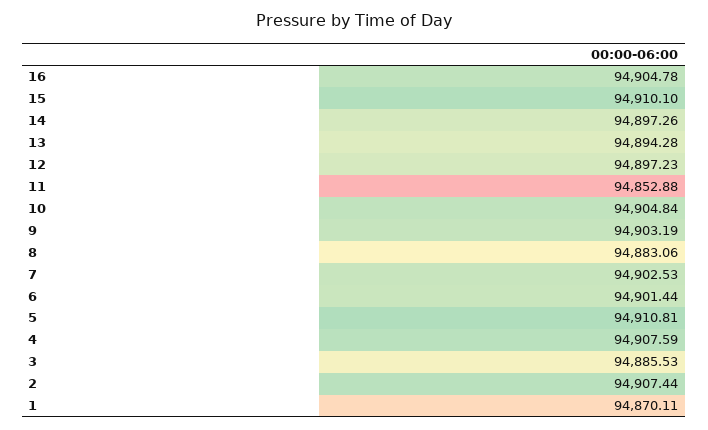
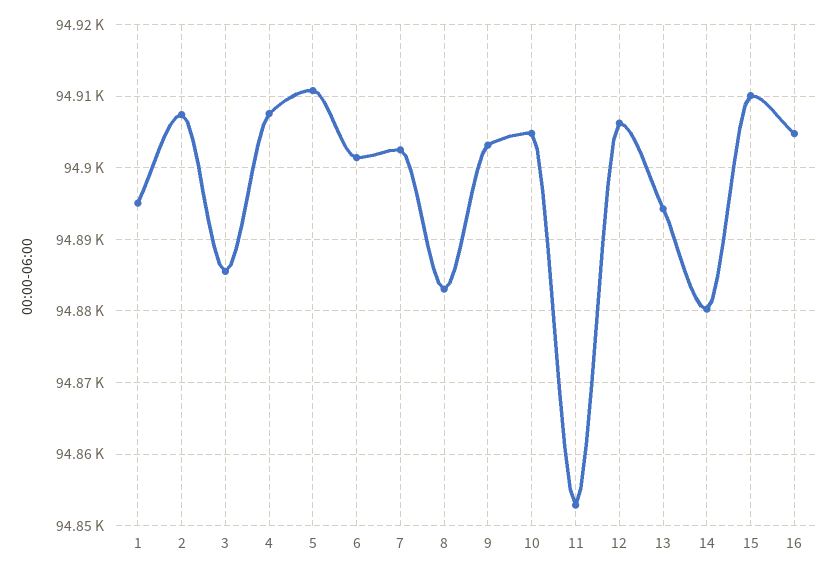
14: 94897.26 -> 94880
12: 94897.23 -> 94906
1: 94870.11 -> 94895

